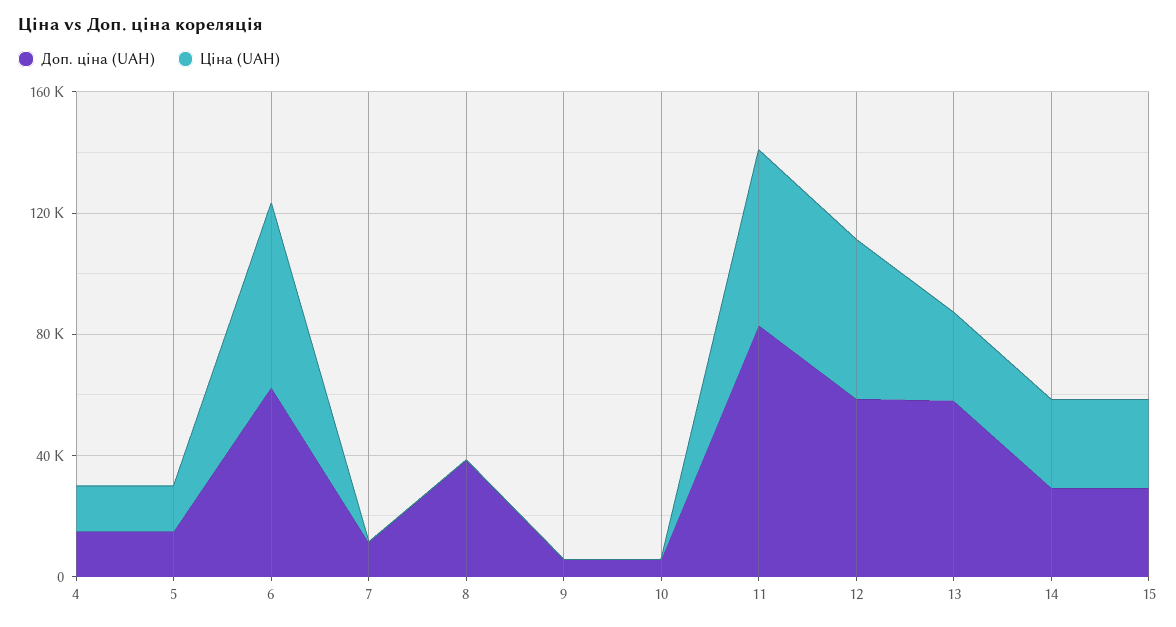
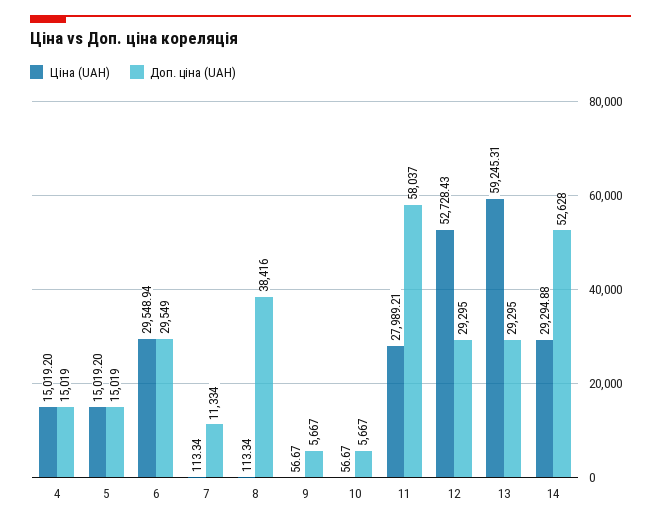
Доп. ціна (UAH), 6: 60000 -> 29549
Ціна (UAH), 6: 60000 -> 29548.94
Доп. ціна (UAH), 11: 80000 -> 58037
Ціна (UAH), 11: 60000 -> 27989.21
Доп. ціна (UAH), 12: 60000 -> 29295
Доп. ціна (UAH), 13: 60000 -> 29295
Ціна (UAH), 13: 30000 -> 59245.31
Доп. ціна (UAH), 14: 30000 -> 52628
Доп. ціна (UAH), 15: 30000 -> none
Ціна (UAH), 15: 30000 -> none

